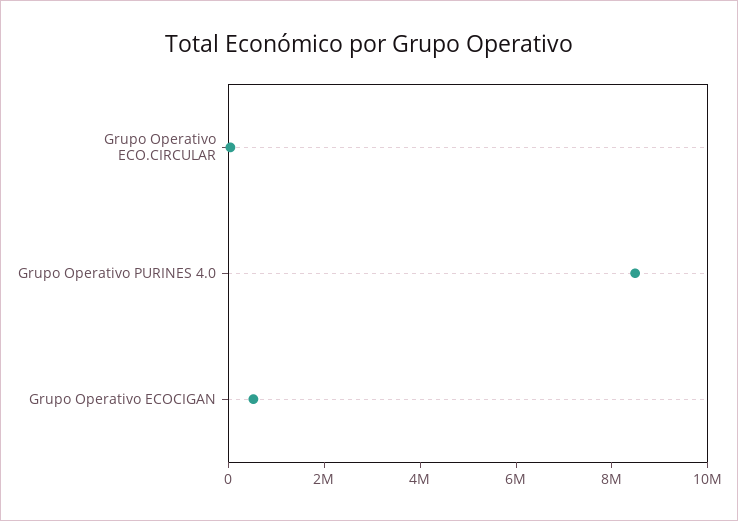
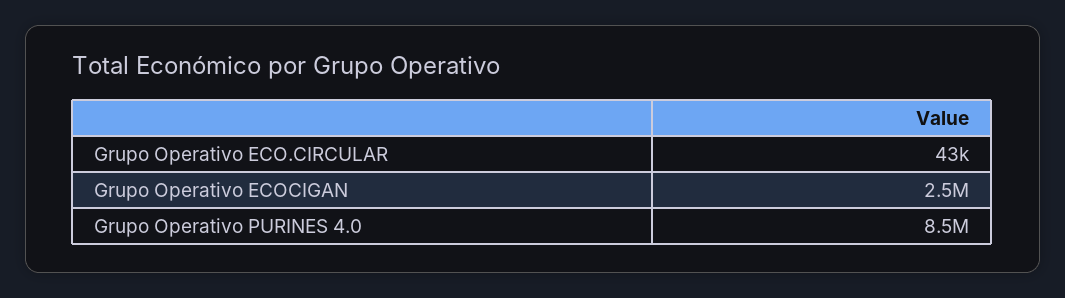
Grupo Operativo ECOCIGAN: 500000 -> 2500000

